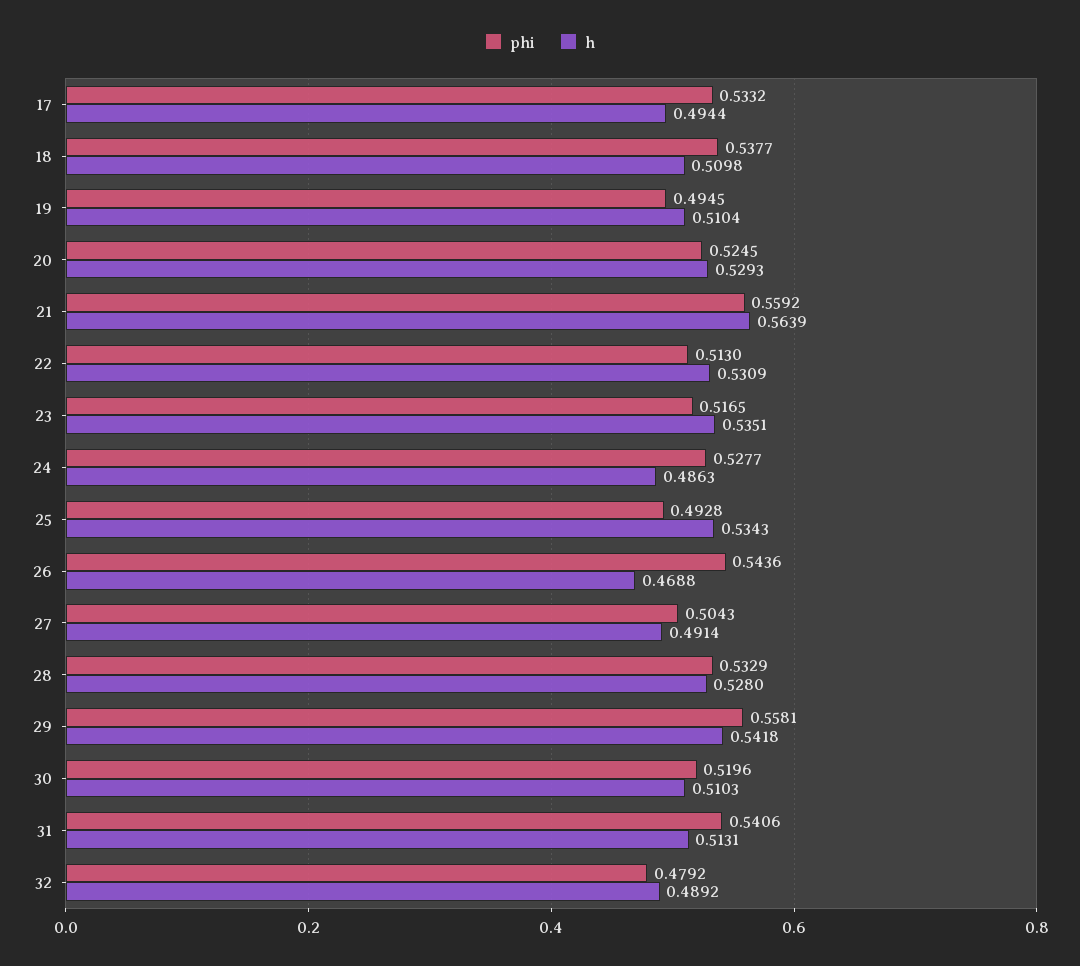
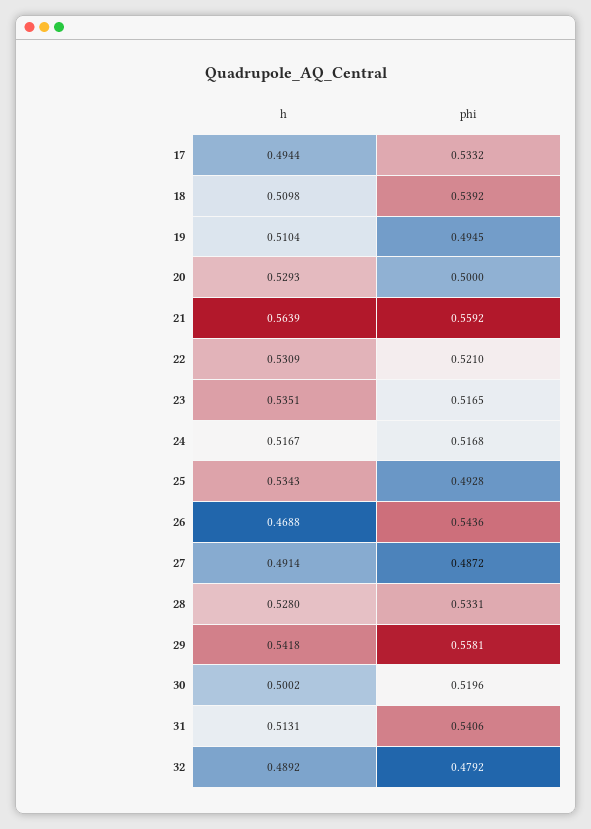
phi, 18: 0.5377 -> 0.5392
phi, 20: 0.5245 -> 0.5
phi, 22: 0.513 -> 0.521
phi, 24: 0.5277 -> 0.5168
h, 24: 0.4863 -> 0.5167
phi, 27: 0.5043 -> 0.4872
phi, 28: 0.5329 -> 0.5331
h, 30: 0.5103 -> 0.5002

